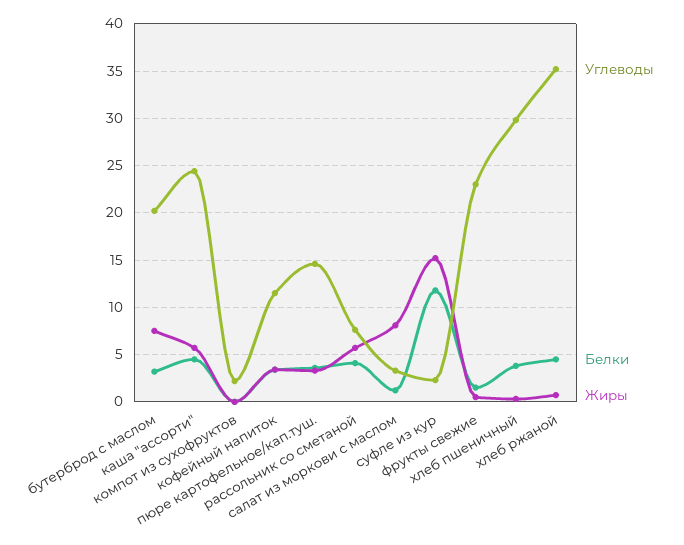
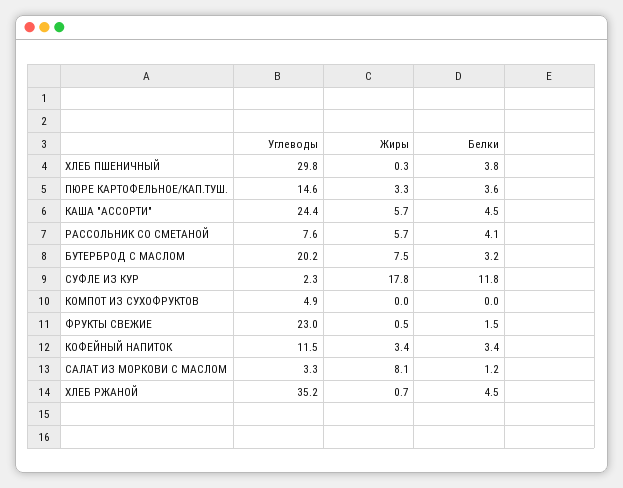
Углеводы, компот из сухофруктов: 2 -> 4.9
Жиры, суфле из кур: 15 -> 17.8

